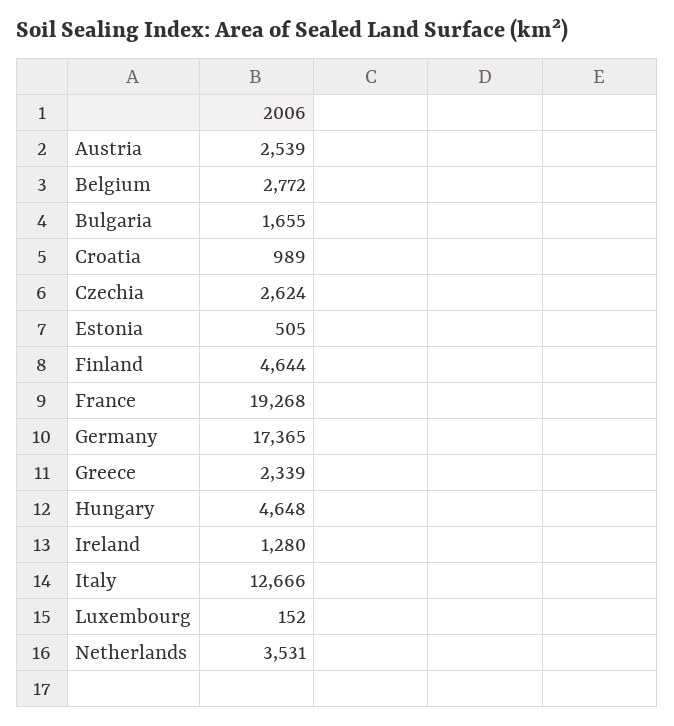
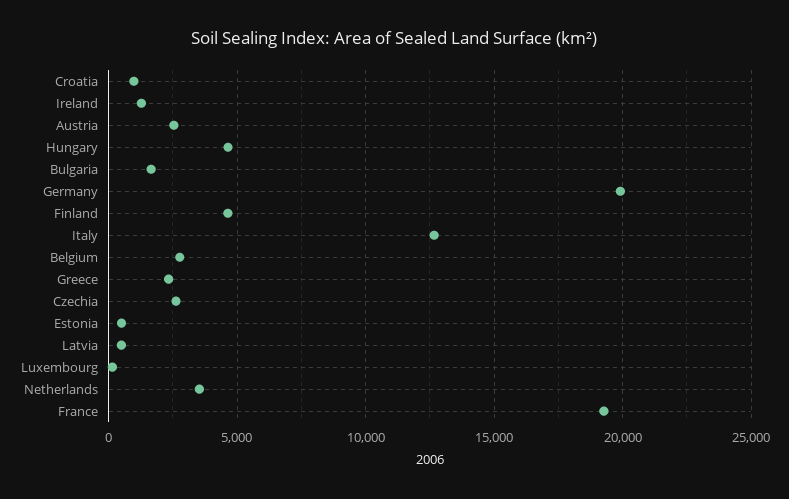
Germany: 17365 -> 20000
Latvia: none -> 500

